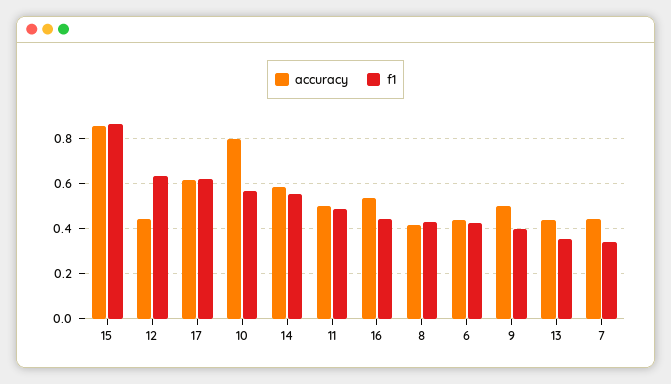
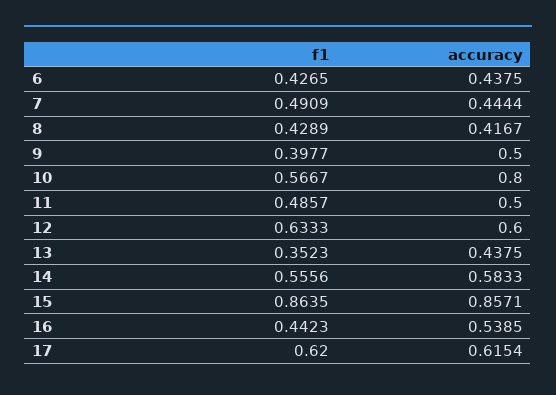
accuracy, 12: 0.45 -> 0.6
f1, 7: 0.35 -> 0.4909

